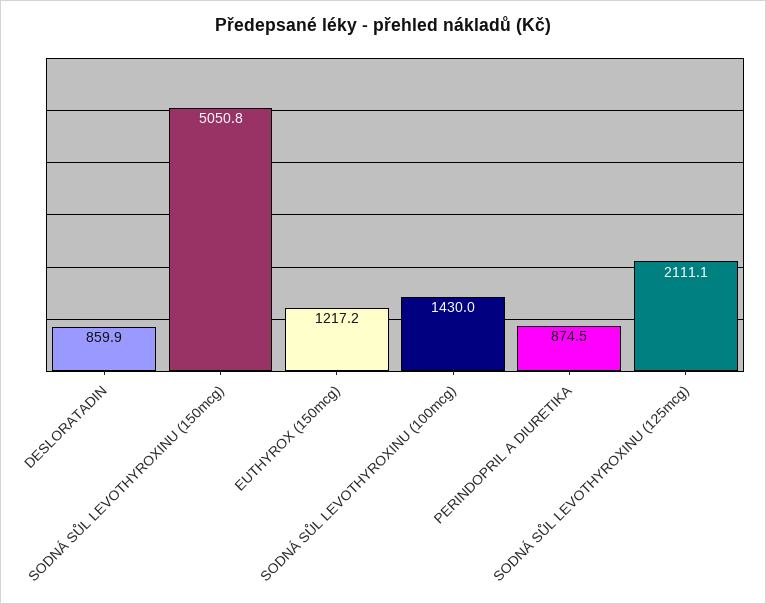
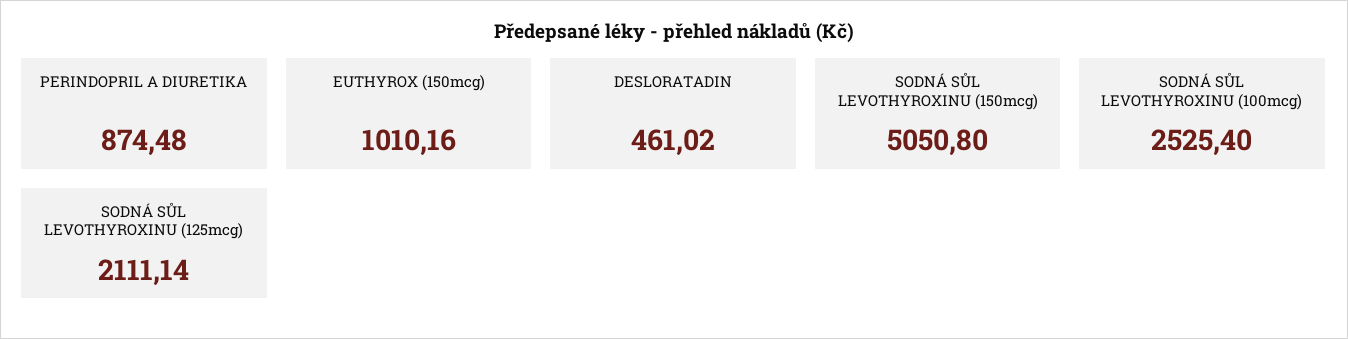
DESLORATADIN: 859.9 -> 461.02
EUTHYROX (150mcg): 1217.2 -> 1010.16
SODNÁ SŮL LEVOTHYROXINU (100mcg): 1430 -> 2525.4

